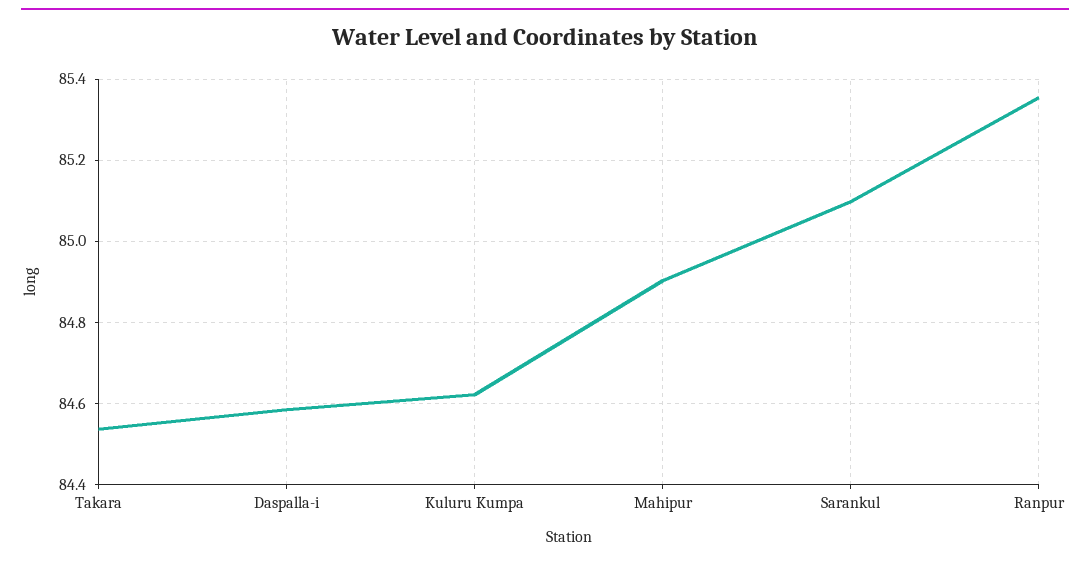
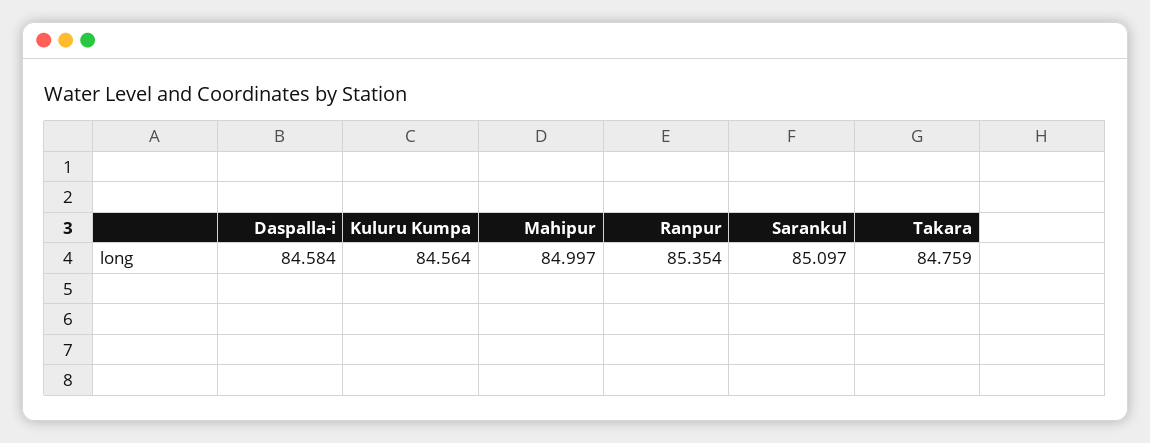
Takara: 84.54 -> 84.759
Kuluru Kumpa: 84.62 -> 84.564
Mahipur: 84.9 -> 84.997

